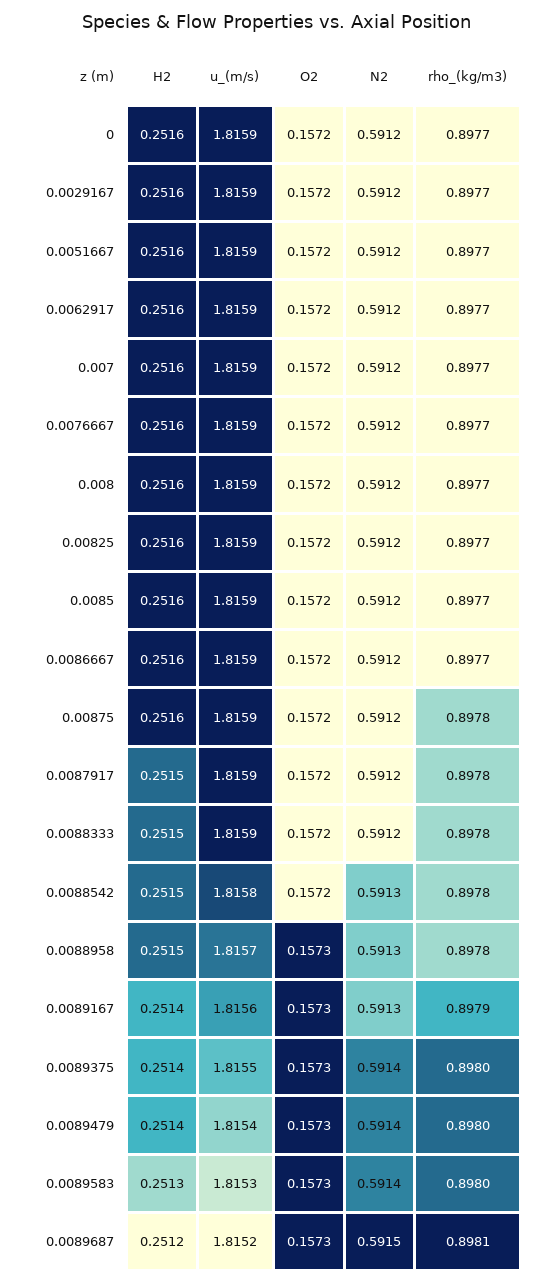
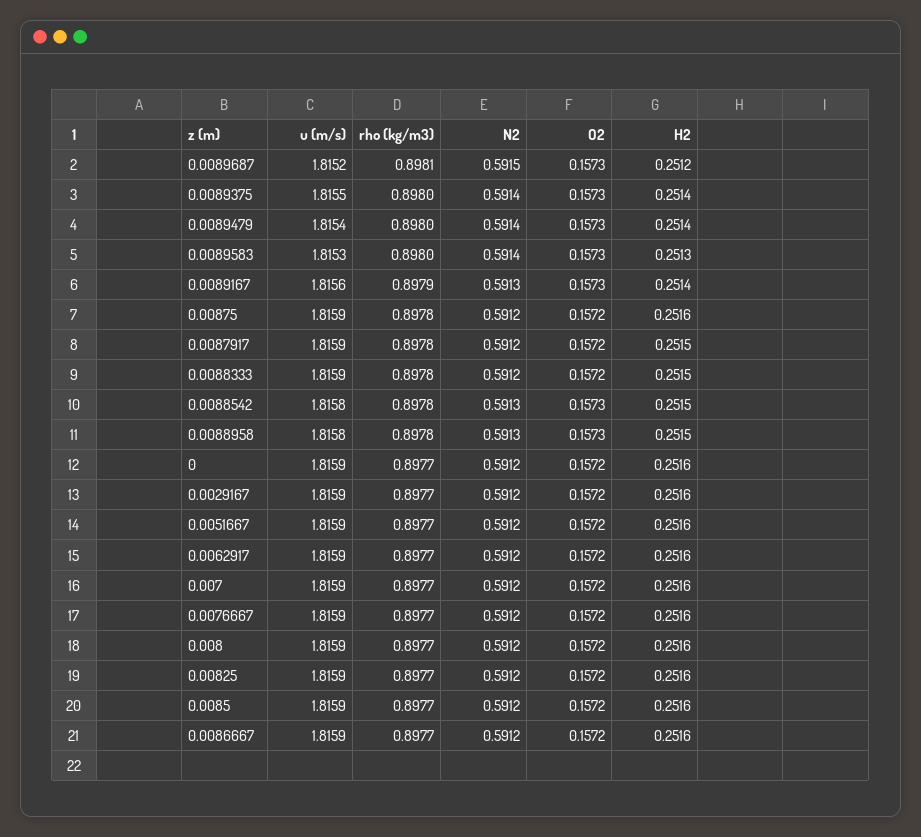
O2, 0.0088542: 0.1572 -> 0.1573
u_(m/s), 0.0088958: 1.8157 -> 1.8158

